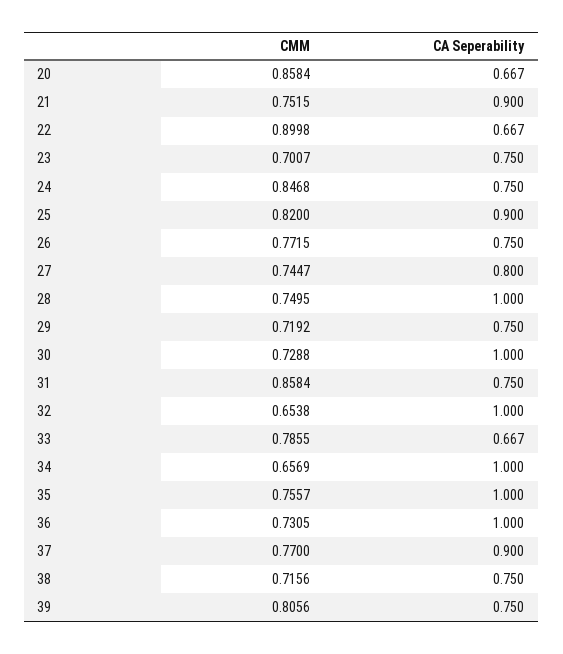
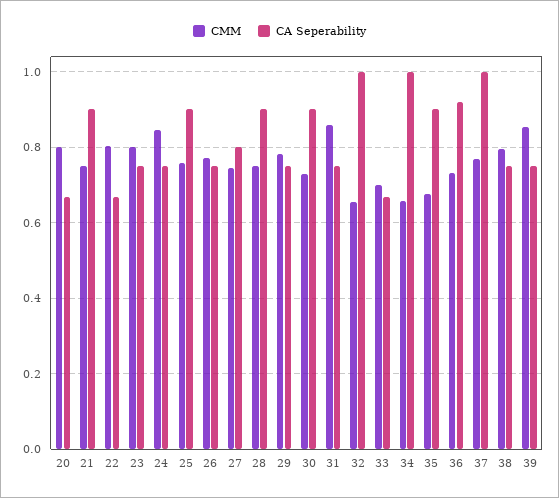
CMM, 20: 0.8584 -> 0.8
CMM, 22: 0.8998 -> 0.8
CMM, 23: 0.7007 -> 0.8
CMM, 25: 0.82 -> 0.76
CA Seperability, 28: 1 -> 0.9
CMM, 29: 0.7192 -> 0.78
CA Seperability, 30: 1 -> 0.9
CMM, 33: 0.7855 -> 0.7
CMM, 35: 0.7557 -> 0.68
CA Seperability, 35: 1 -> 0.9
CA Seperability, 36: 1 -> 0.92
CA Seperability, 37: 0.9 -> 1
CMM, 38: 0.7156 -> 0.8
CMM, 39: 0.8056 -> 0.86

